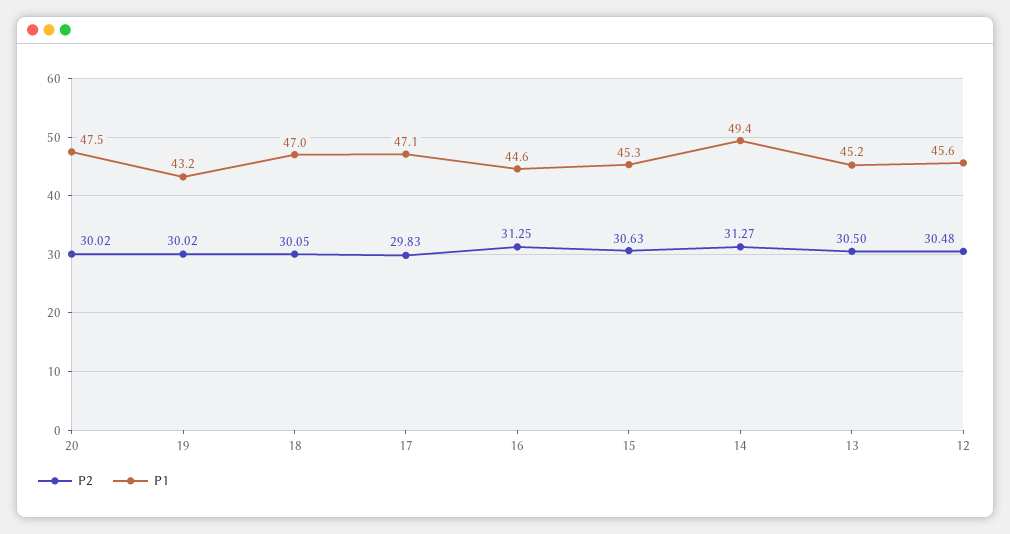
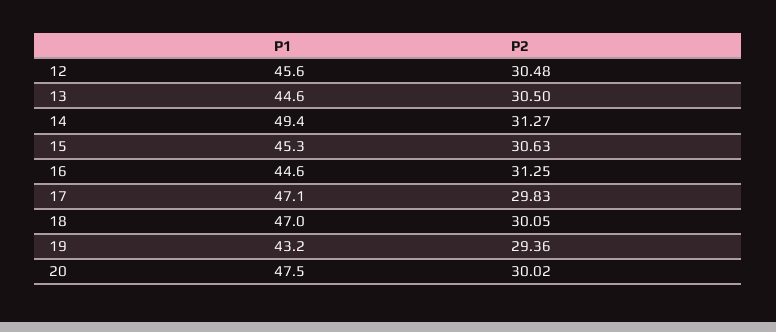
P2, 19: 30.02 -> 29.36
P1, 13: 45.2 -> 44.6

